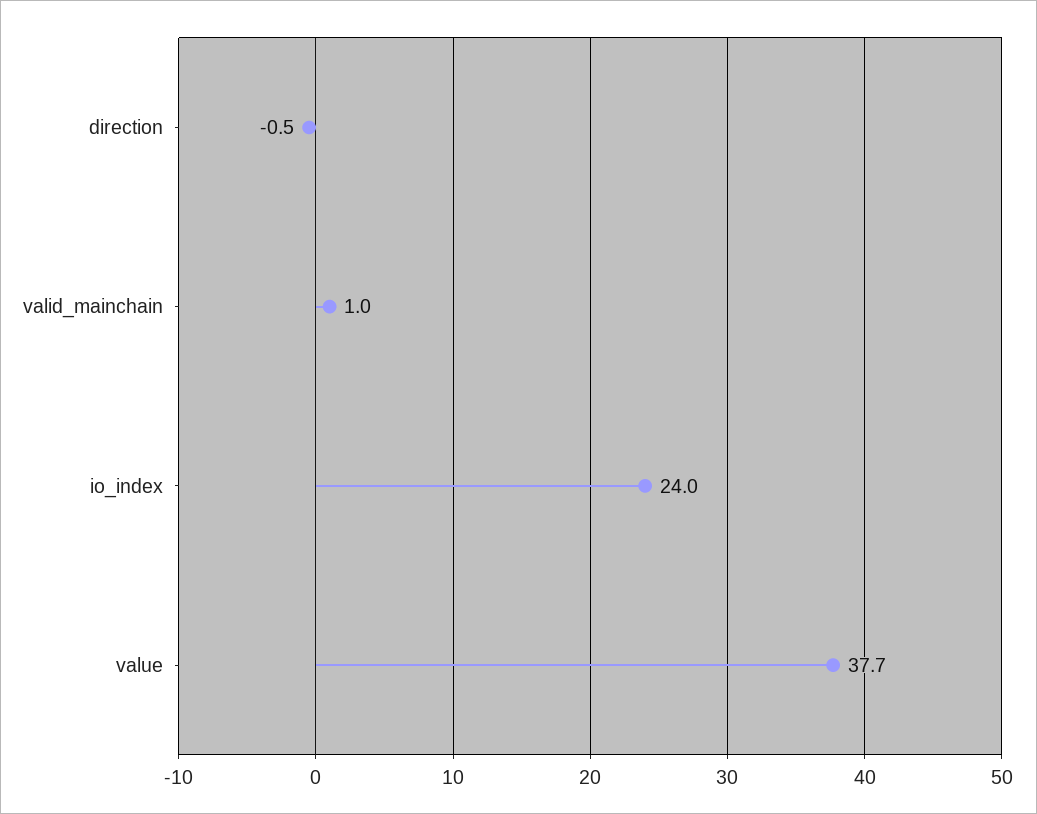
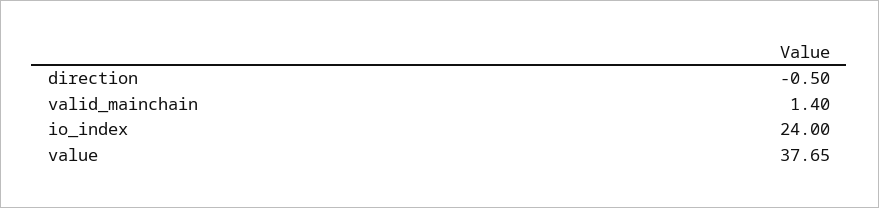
valid_mainchain: 1 -> 1.4

